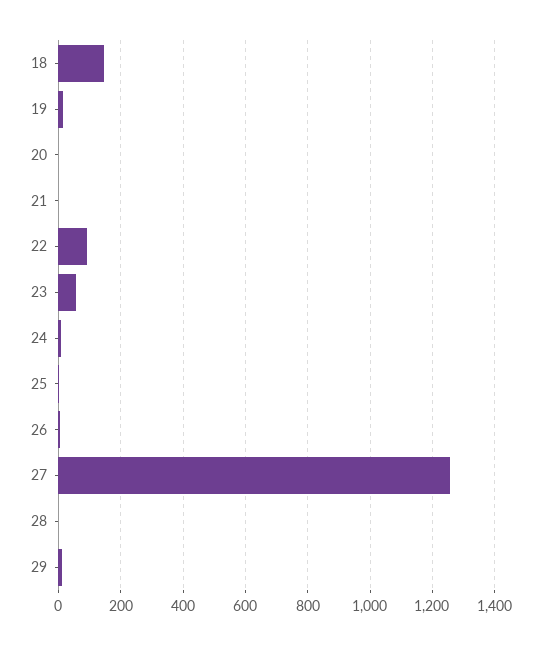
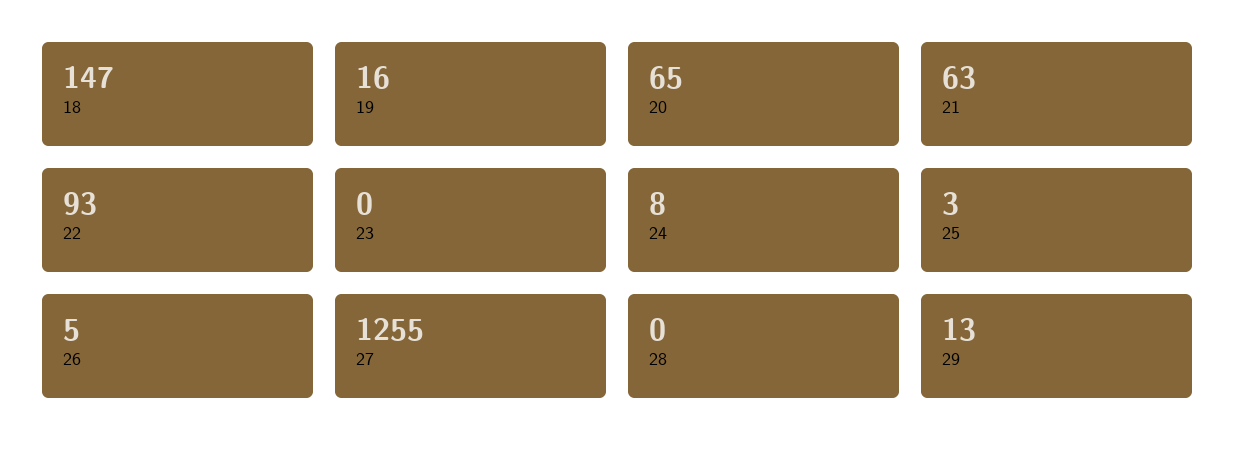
20: 0 -> 65
21: 0 -> 63
23: 60 -> 0

